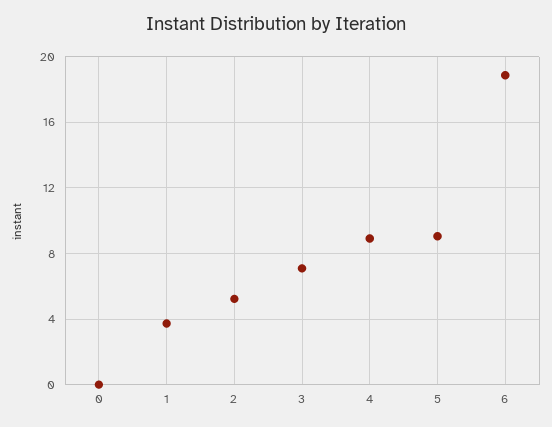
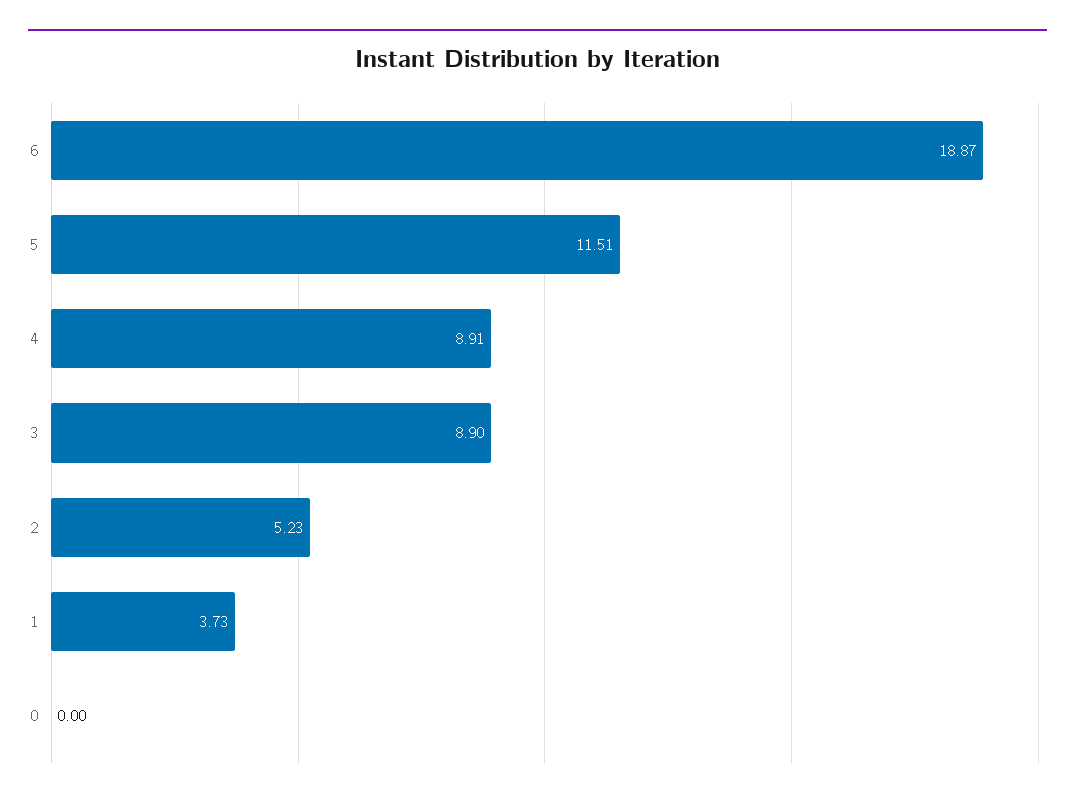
3: 7 -> 8.9
5: 9 -> 11.51

